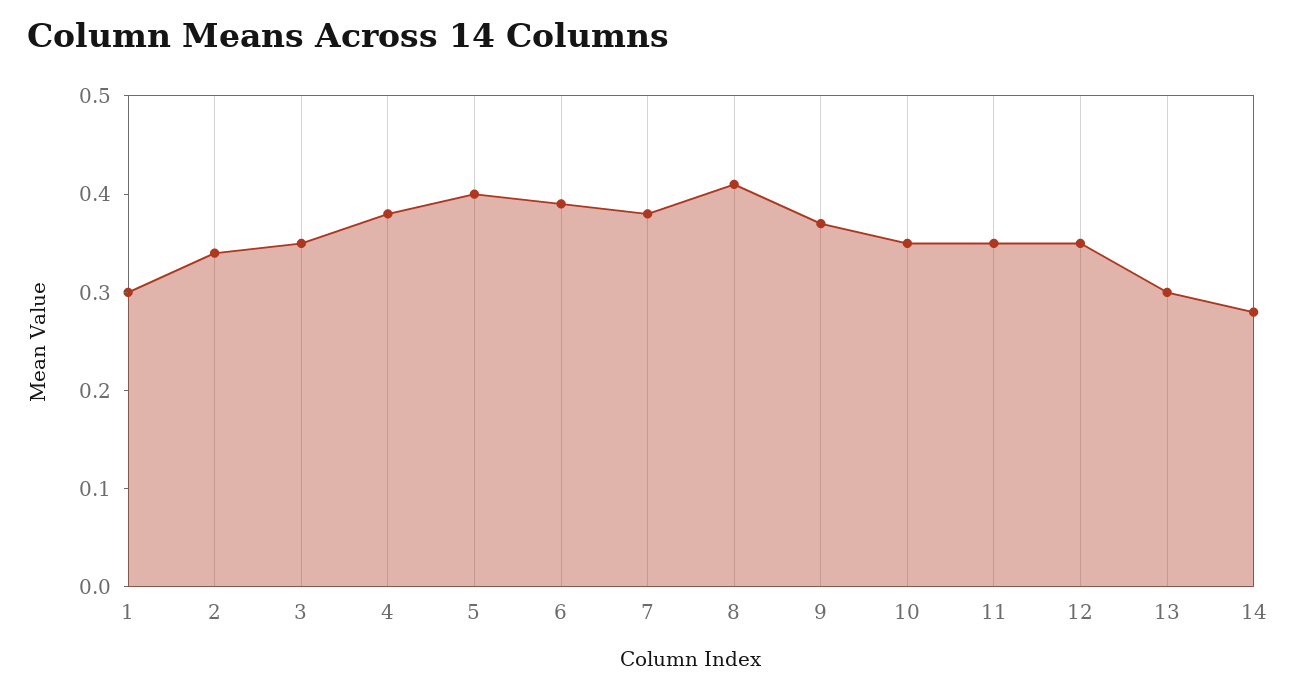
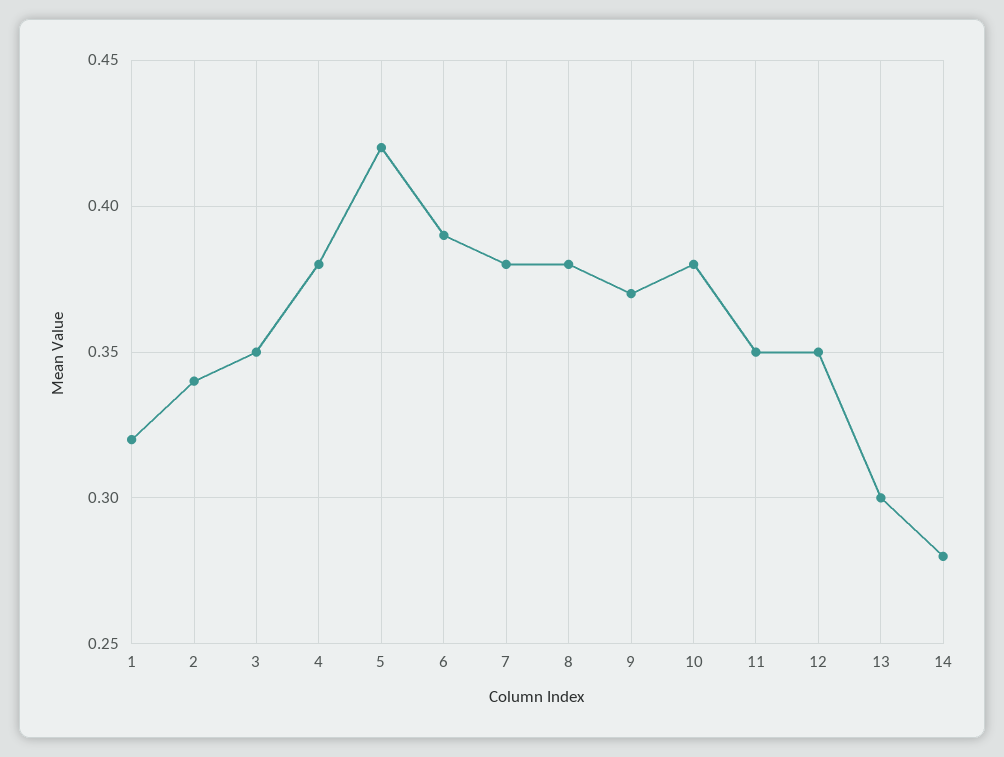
1: 0.3 -> 0.32
5: 0.4 -> 0.42
8: 0.41 -> 0.38
10: 0.35 -> 0.38

